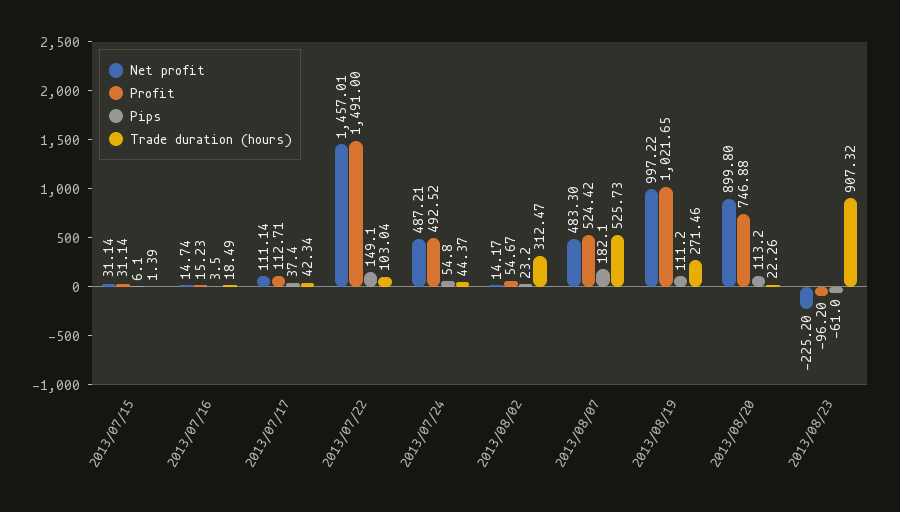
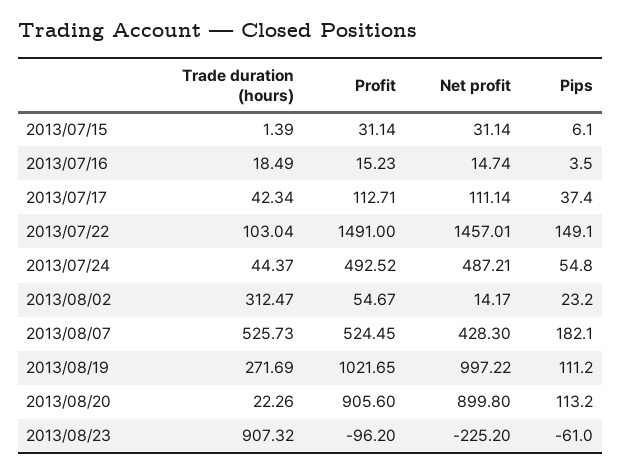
Net profit, 2013/08/07: 483.3 -> 428.3
Profit, 2013/08/07: 524.42 -> 524.45
Trade duration (hours), 2013/08/19: 271.46 -> 271.69
Profit, 2013/08/20: 746.88 -> 905.6

